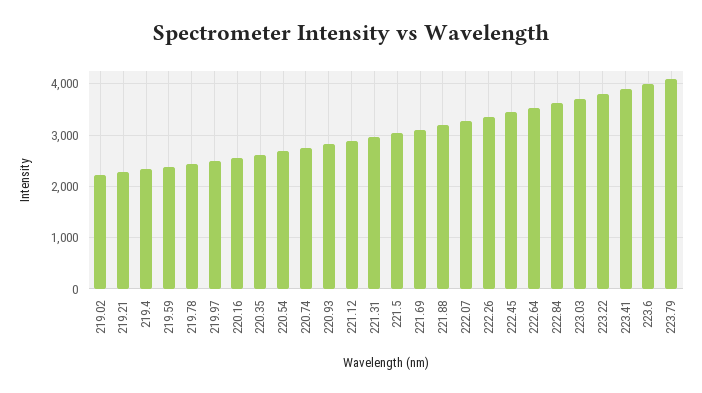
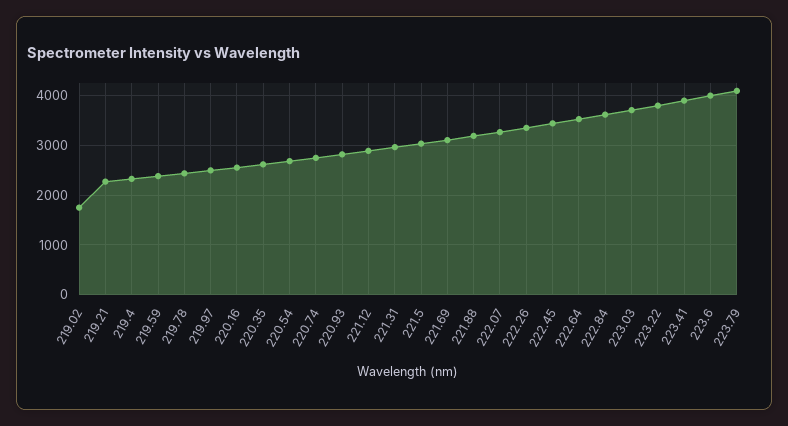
219.02: 2200 -> 1800

